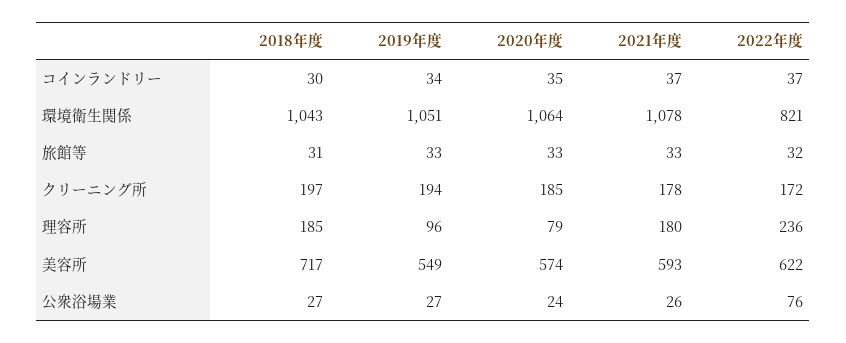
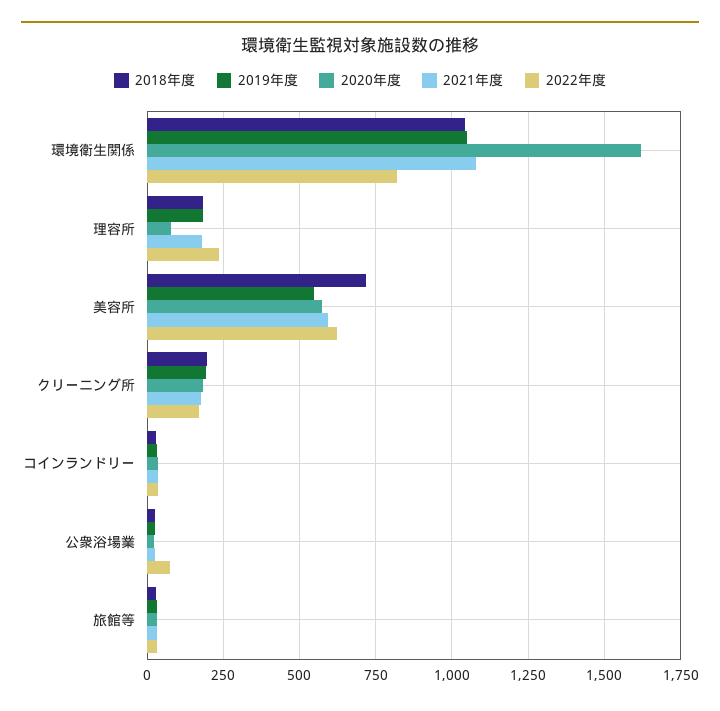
2020年度, 環境衛生関係: 1064 -> 1625
2019年度, 理容所: 96 -> 175

